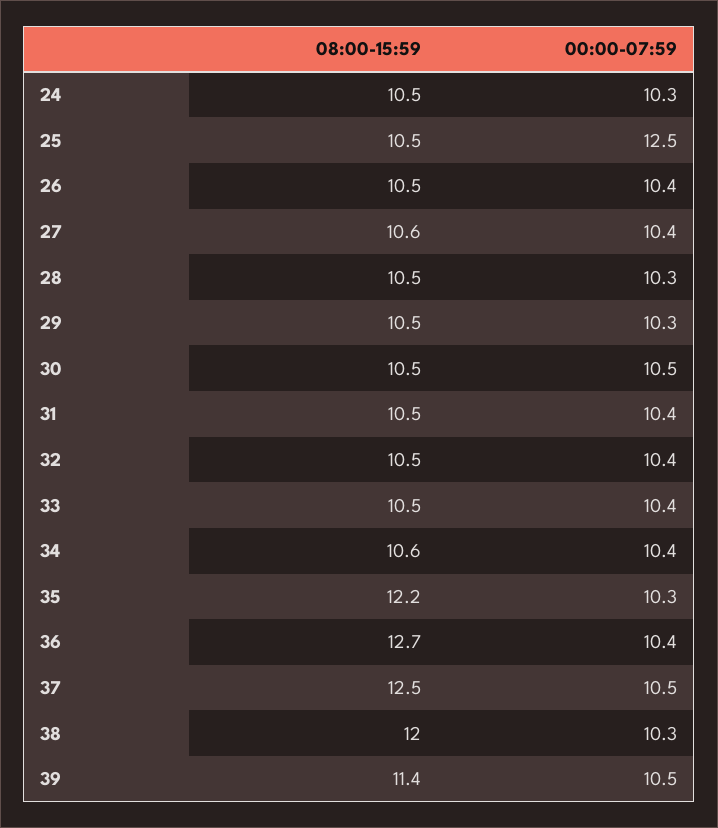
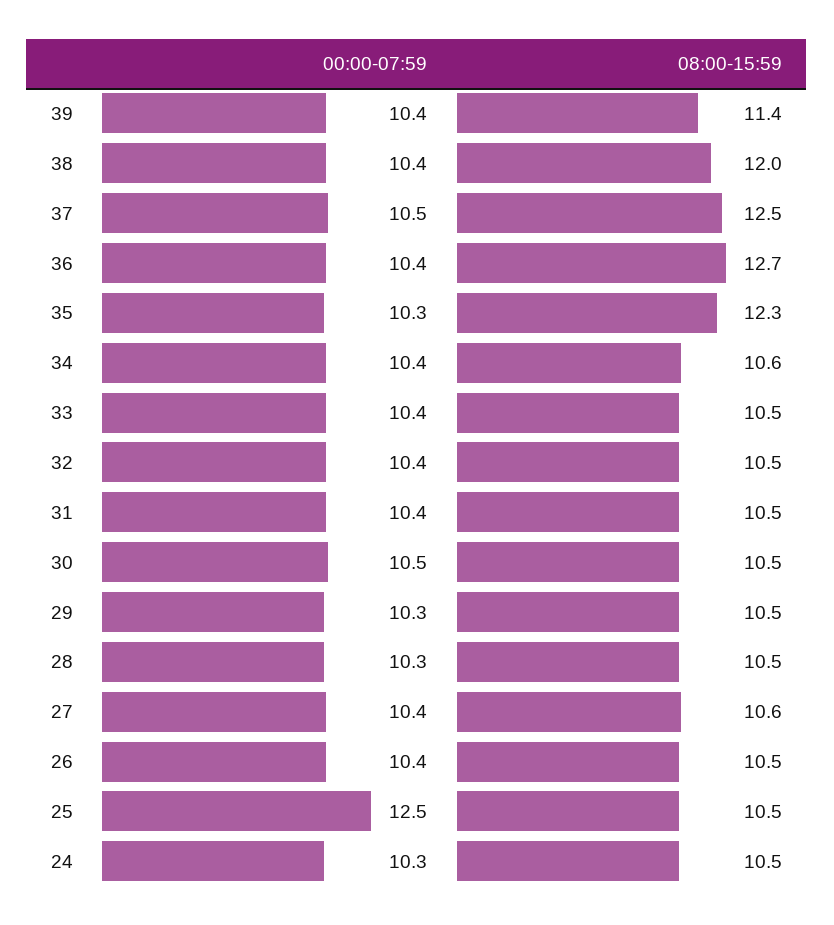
08:00-15:59, 35: 12.2 -> 12.3
00:00-07:59, 38: 10.3 -> 10.4
00:00-07:59, 39: 10.5 -> 10.4

